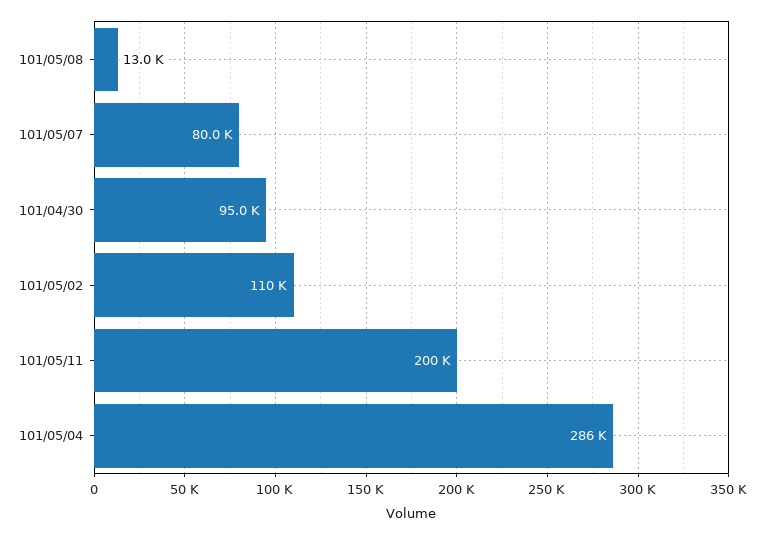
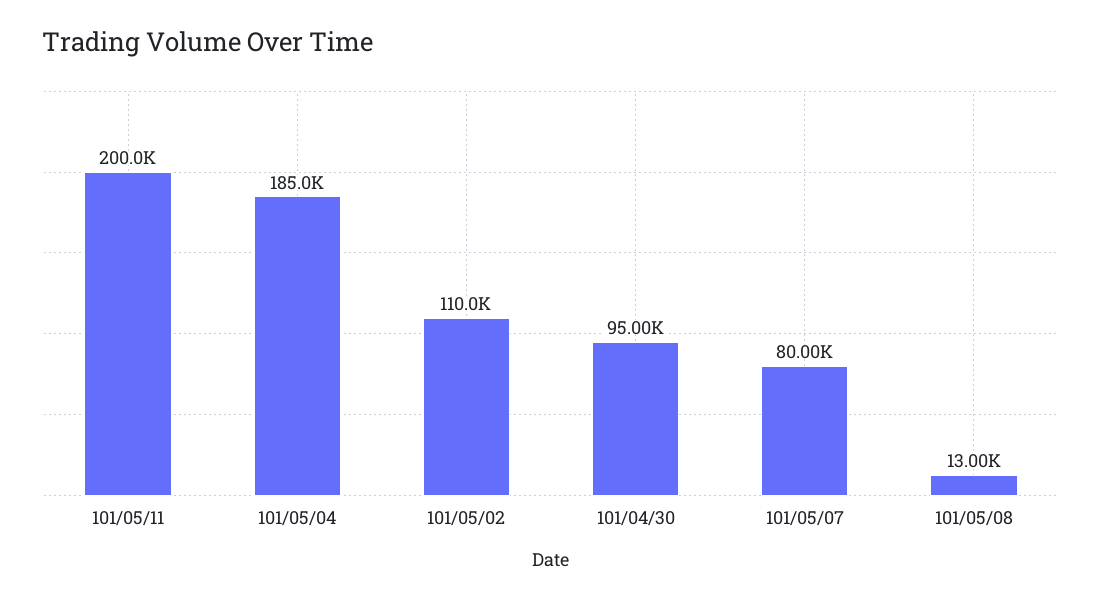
101/05/04: 286000 -> 185000

